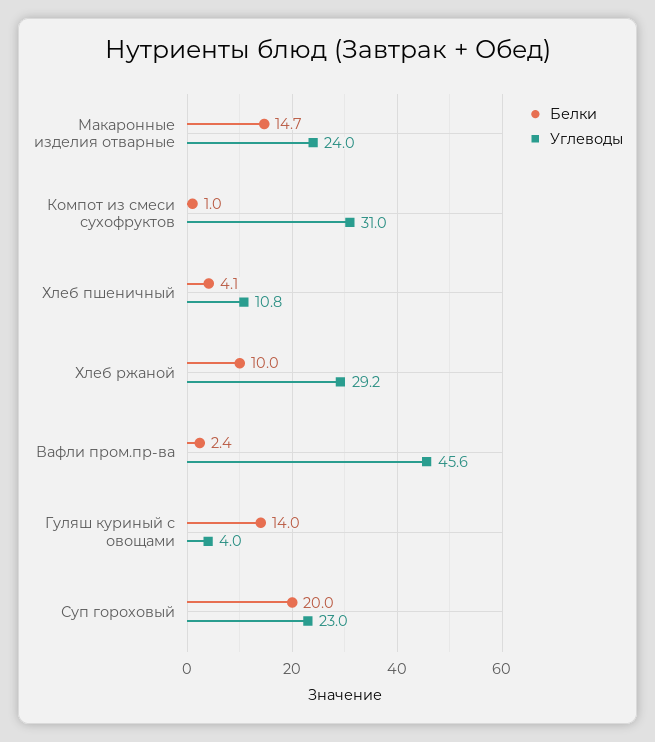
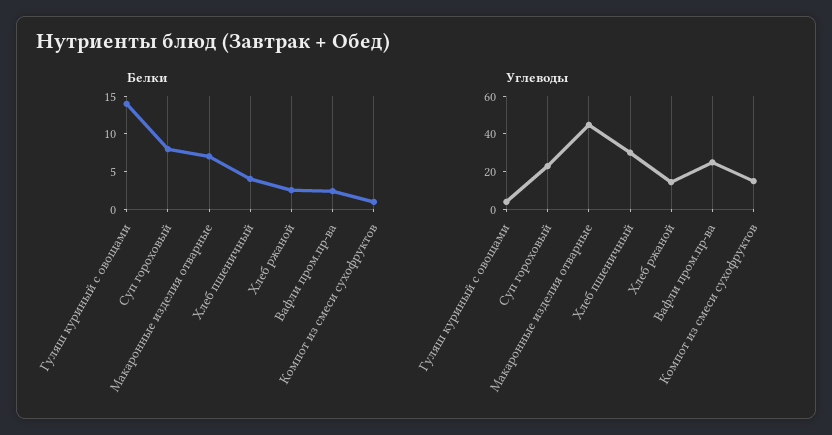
Белки, Макаронные изделия отварные: 14.7 -> 7.5
Углеводы, Макаронные изделия отварные: 24 -> 45
Углеводы, Компот из смеси сухофруктов: 31 -> 15
Углеводы, Хлеб пшеничный: 10.8 -> 30
Белки, Хлеб ржаной: 10 -> 2.5
Углеводы, Хлеб ржаной: 29.2 -> 15
Углеводы, Вафли пром.пр-ва: 45.6 -> 25
Белки, Суп гороховый: 20 -> 7.5

